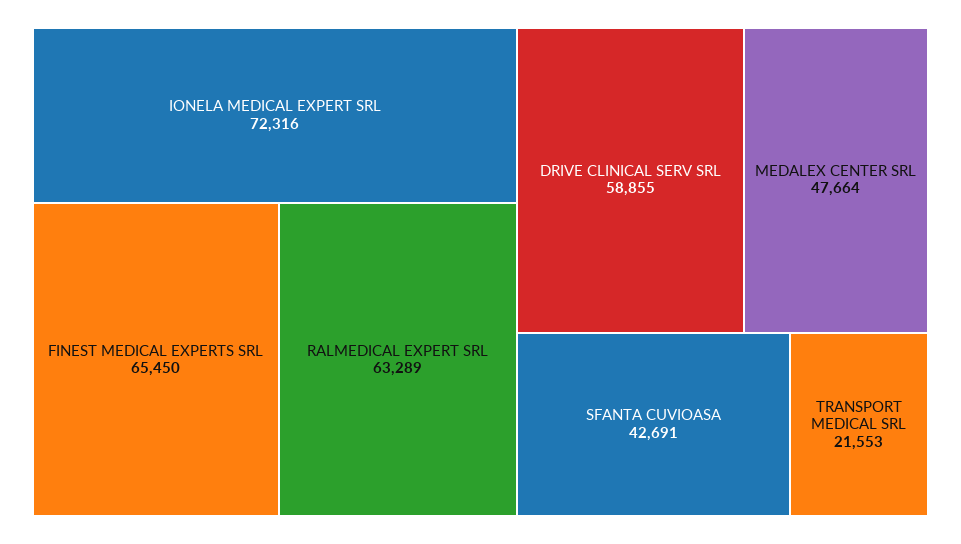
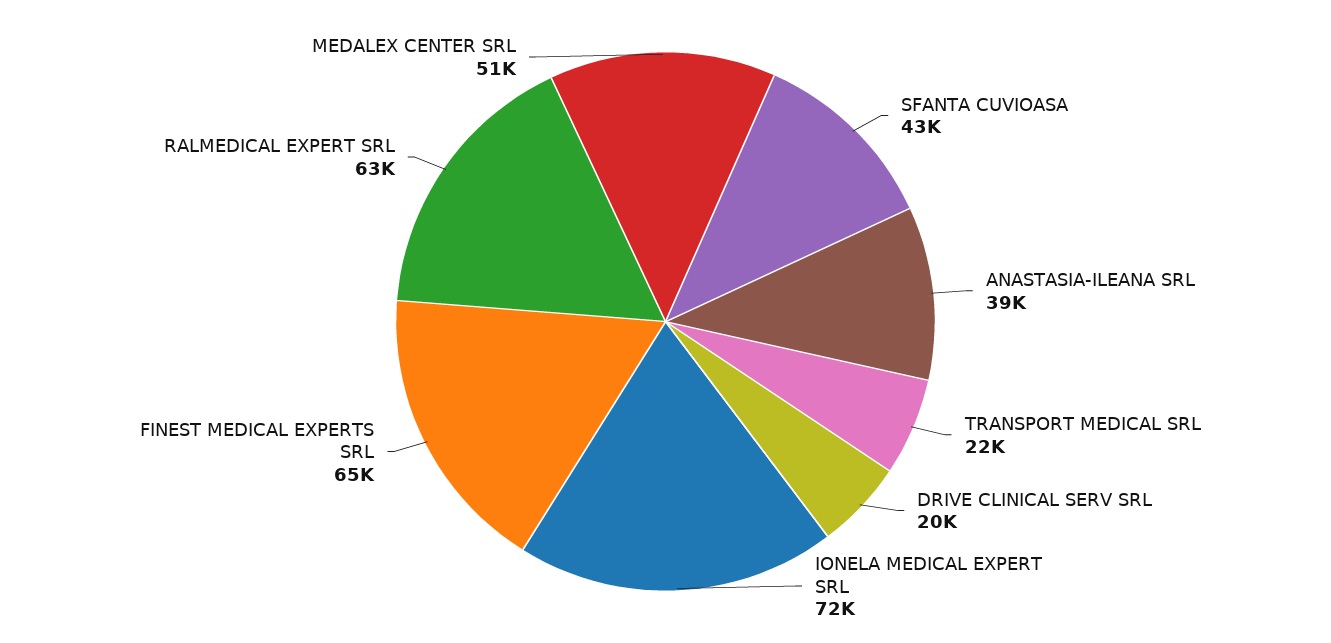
DRIVE CLINICAL SERV SRL: 58855 -> 20000
MEDALEX CENTER SRL: 47664 -> 51000
ANASTASIA-ILEANA SRL: none -> 39000

